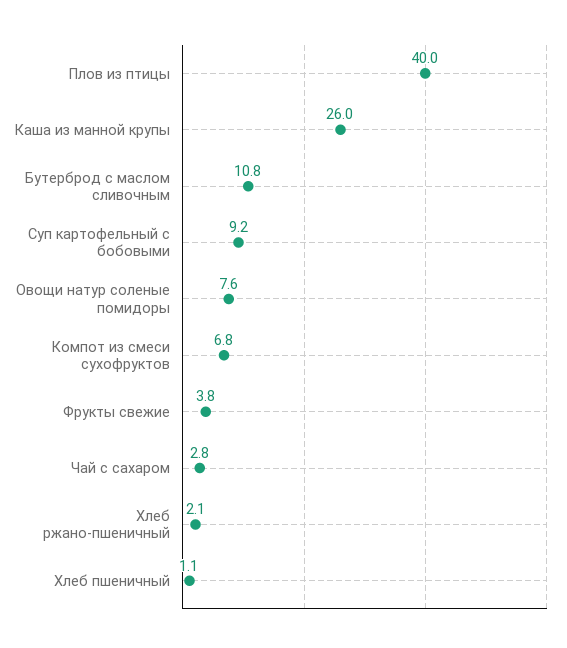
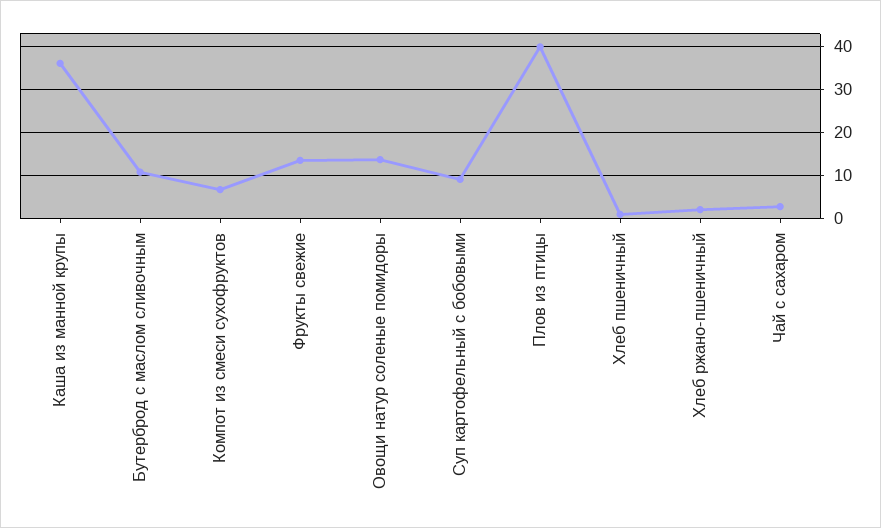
Каша из манной крупы: 26 -> 36
Овощи натур соленые помидоры: 7.6 -> 14
Фрукты свежие: 3.8 -> 14

